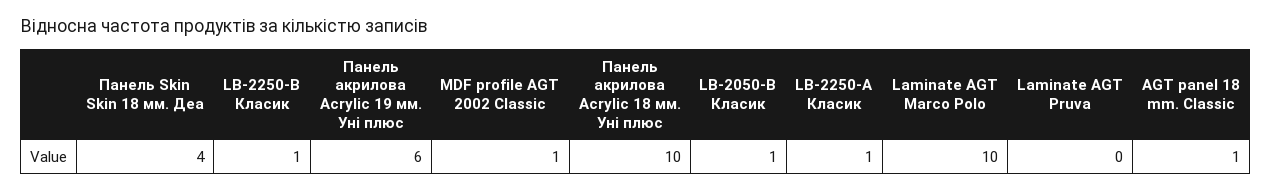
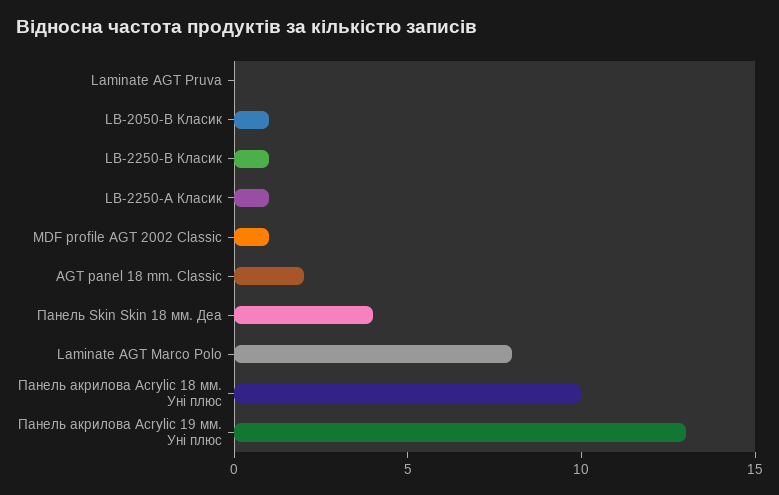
Панель акрилова Acrylic 19 мм. Уні плюс: 6 -> 13
Laminate AGT Marco Polo: 10 -> 8
AGT panel 18 mm. Classic: 1 -> 2

